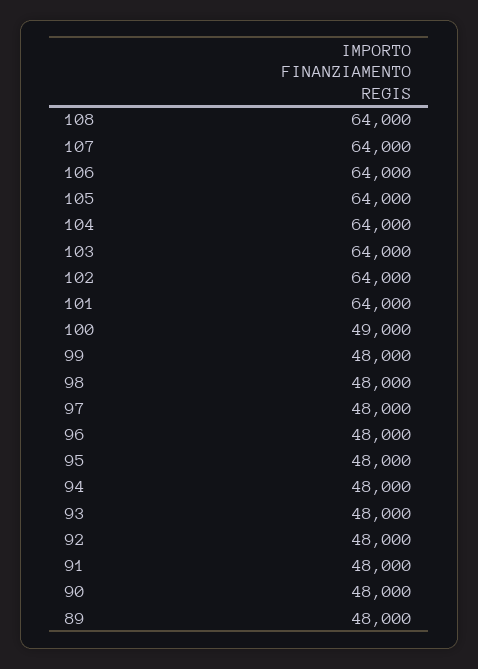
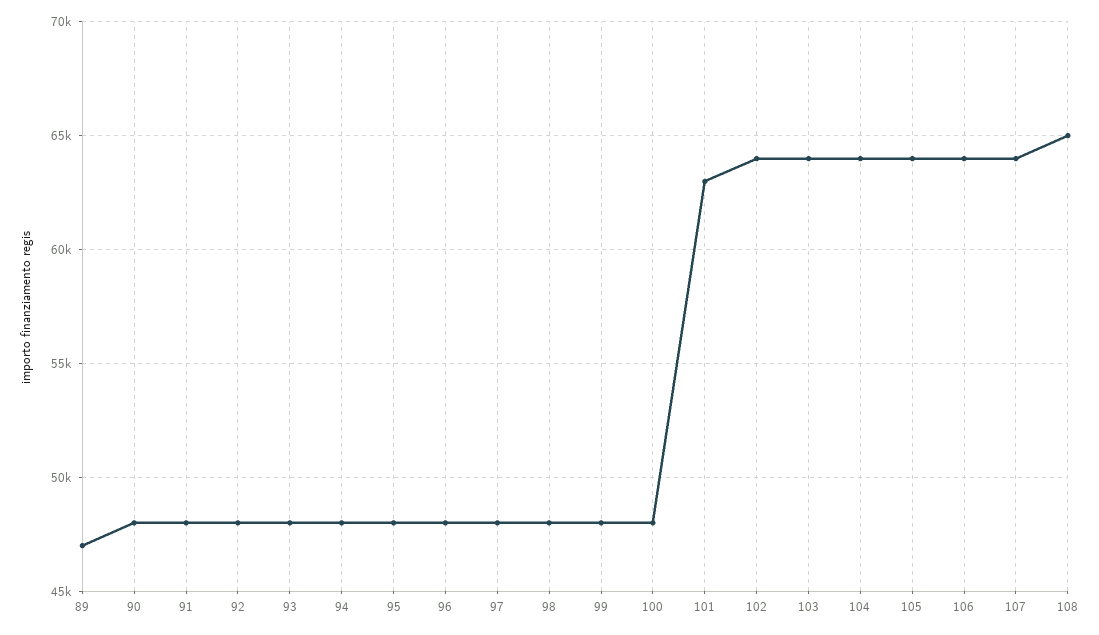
108: 64000 -> 65000
101: 64000 -> 63000
100: 49000 -> 48000
89: 48000 -> 47000

